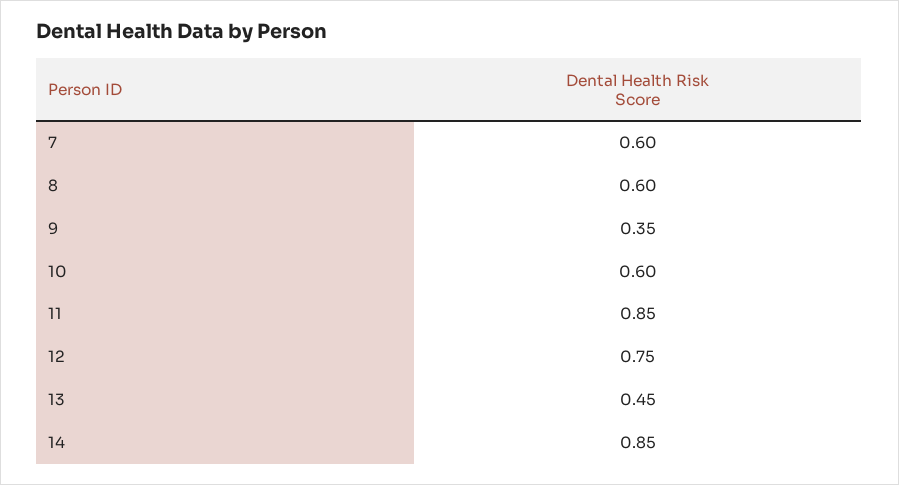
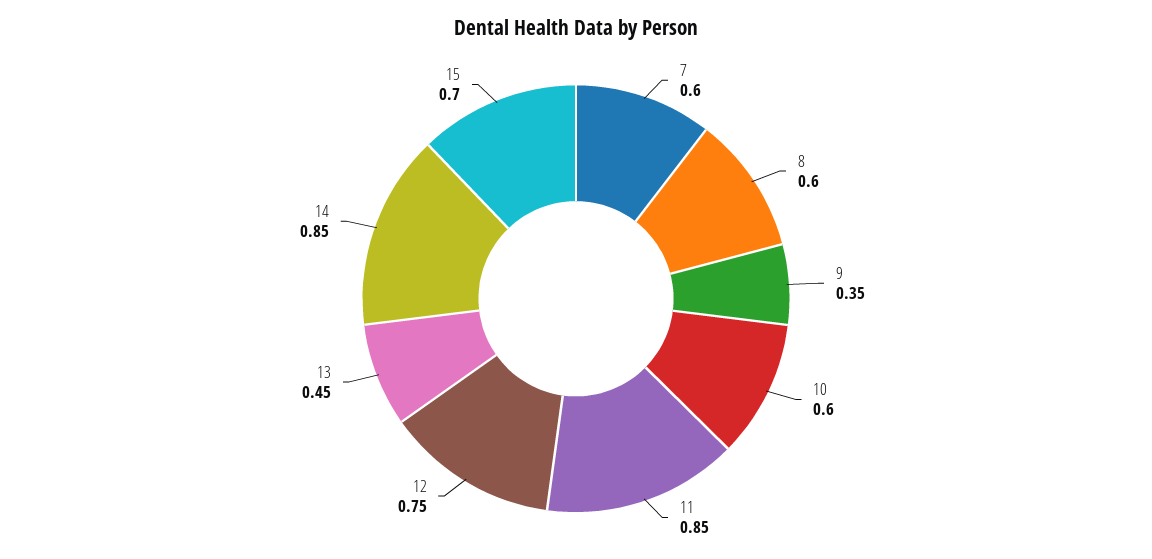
15: none -> 0.7

